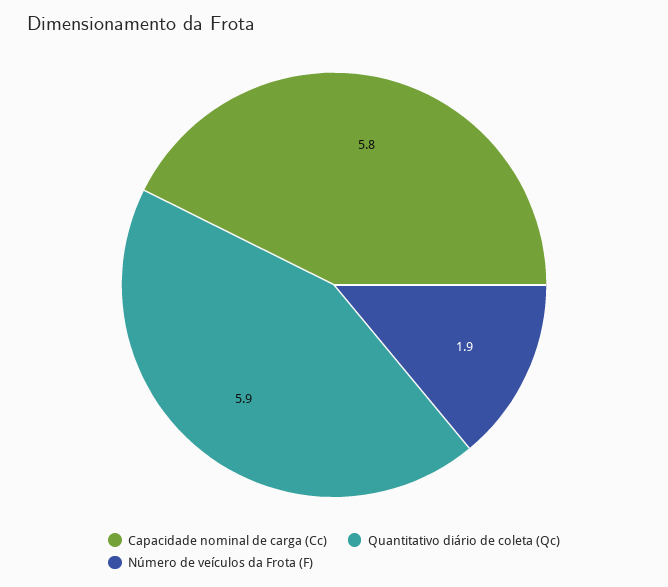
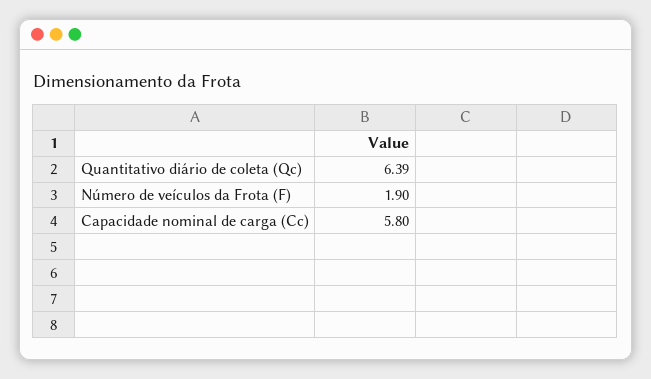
Quantitativo diário de coleta (Qc): 5.9 -> 6.39

